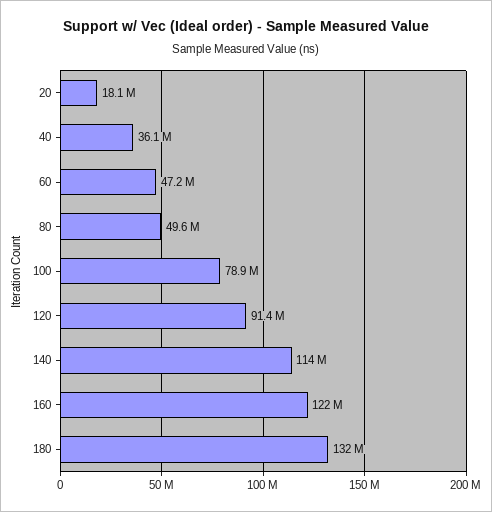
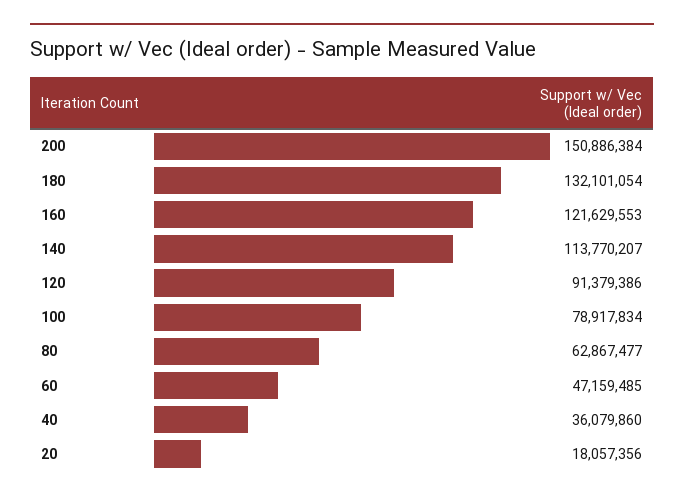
80: 49600000 -> 62867477
200: none -> 150886384

